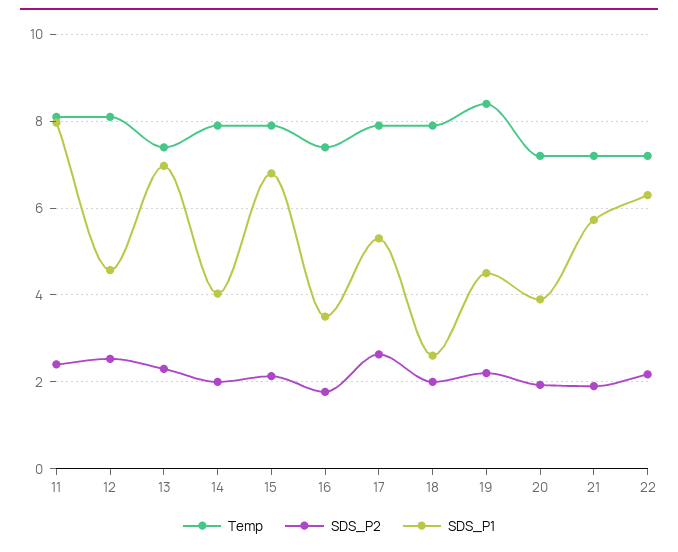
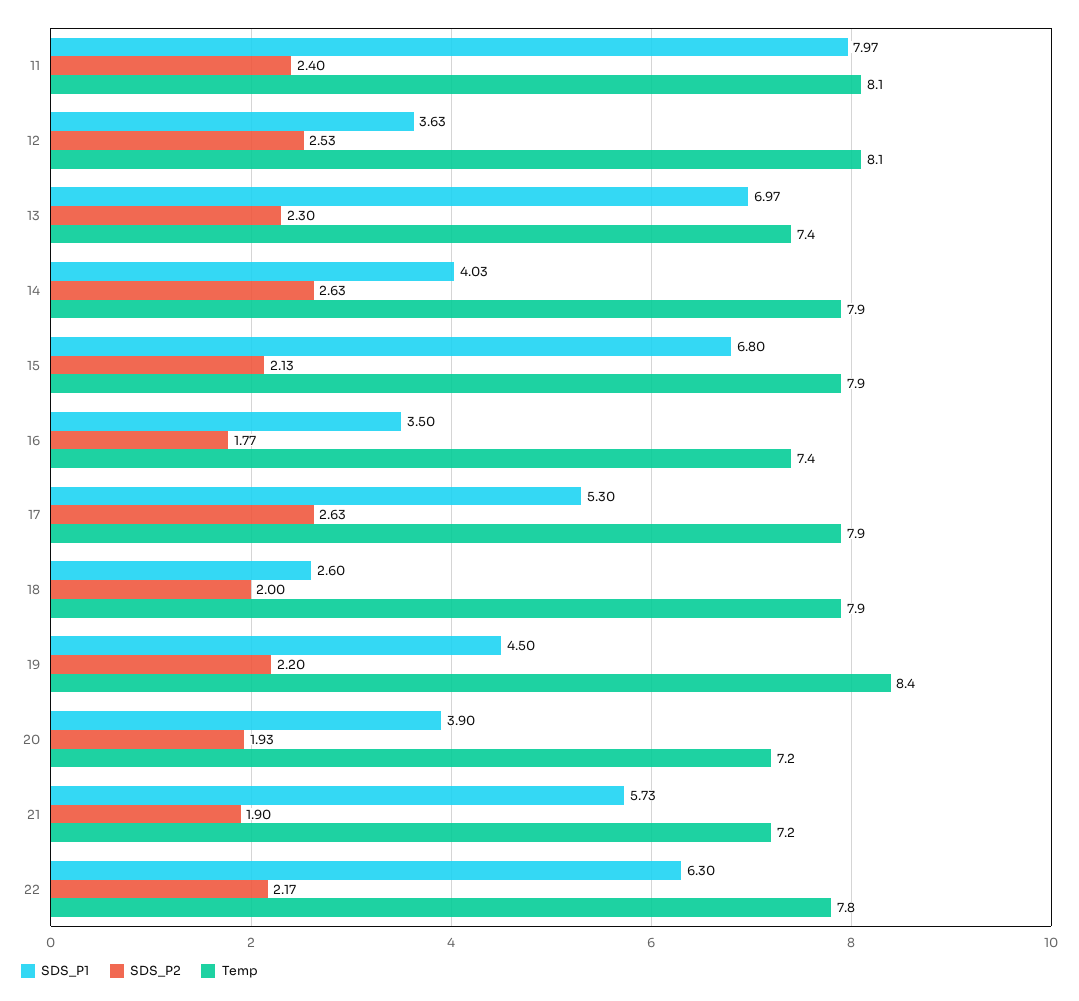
SDS_P1, 12: 4.6 -> 3.63
SDS_P2, 14: 2 -> 2.63
Temp, 22: 7.2 -> 7.8

